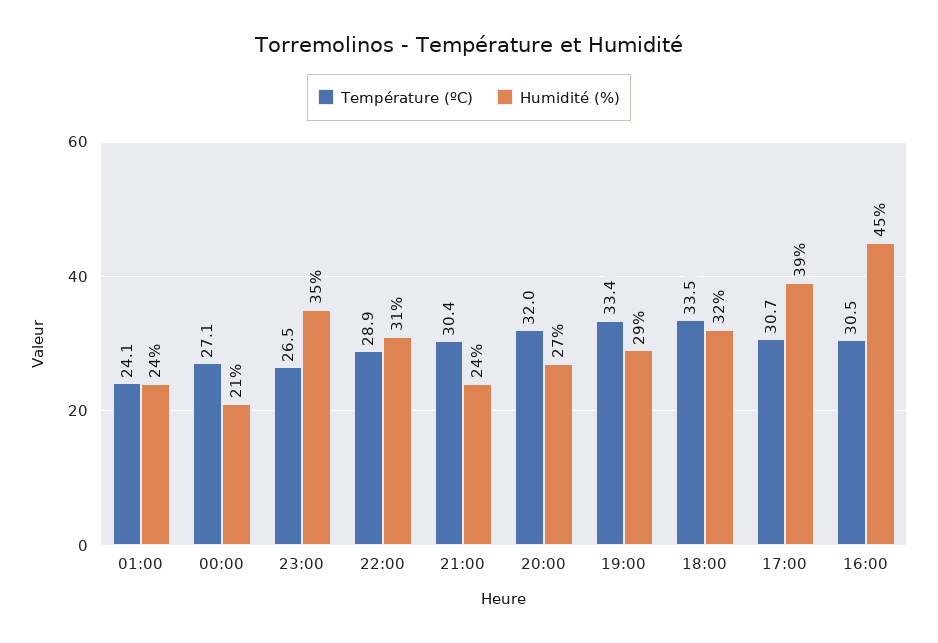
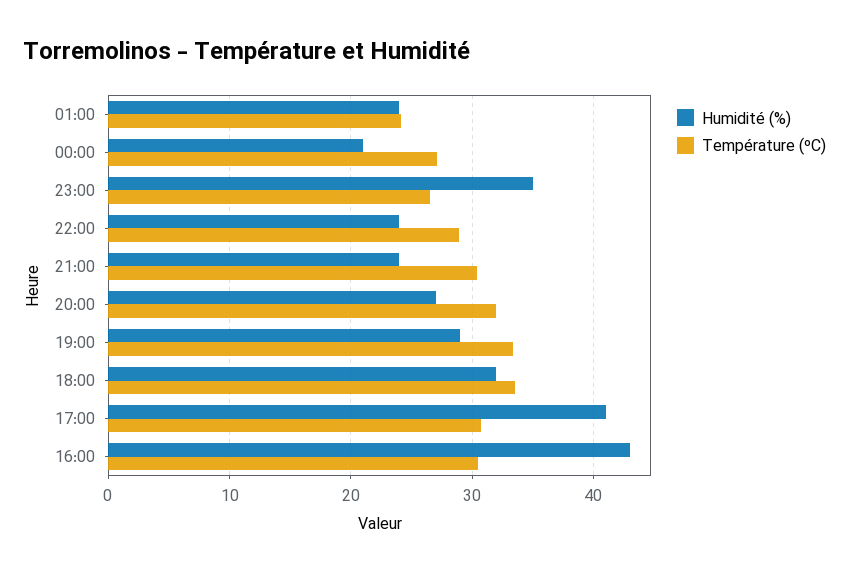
Humidité (%), 22:00: 31 -> 24
Humidité (%), 17:00: 39 -> 41
Humidité (%), 16:00: 45 -> 43

